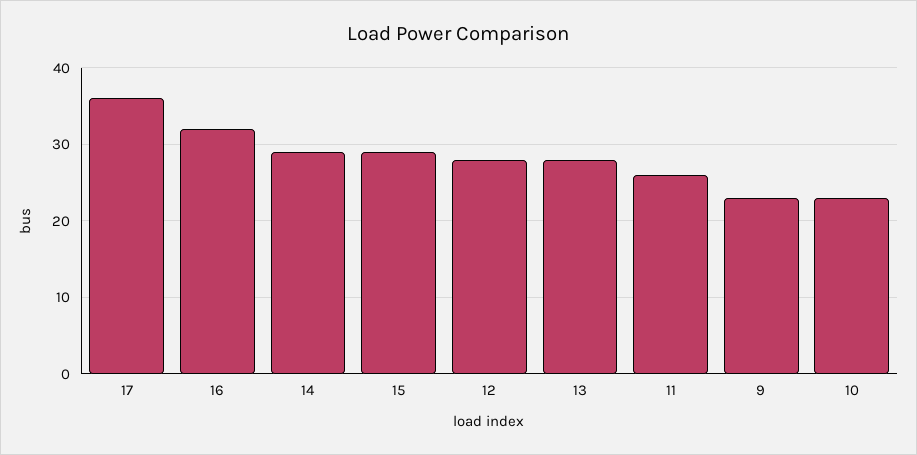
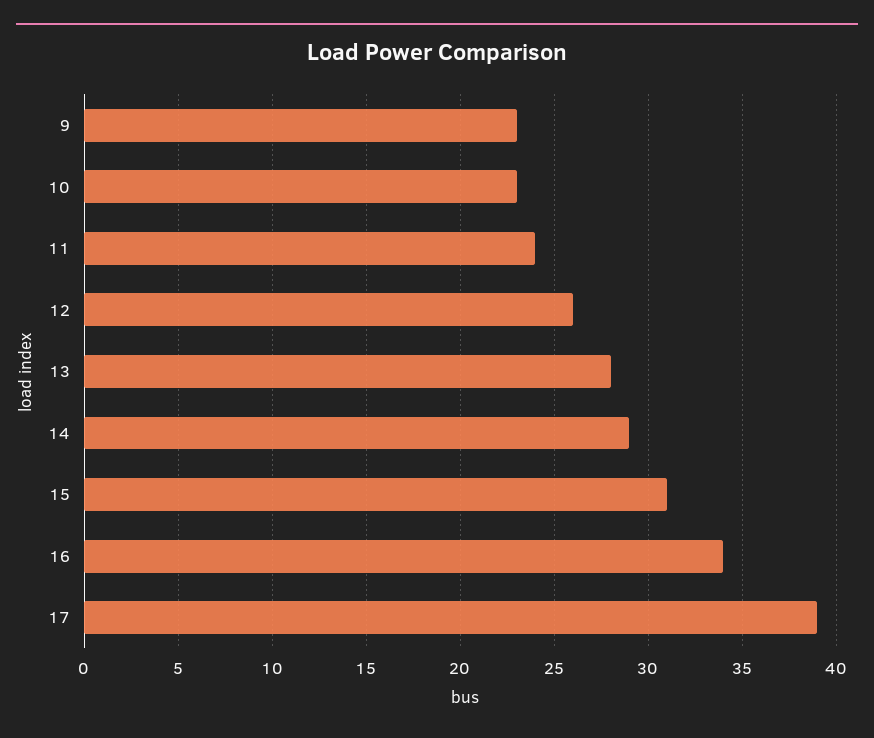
17: 36 -> 39
16: 32 -> 34
15: 29 -> 31
12: 28 -> 26
11: 26 -> 24

